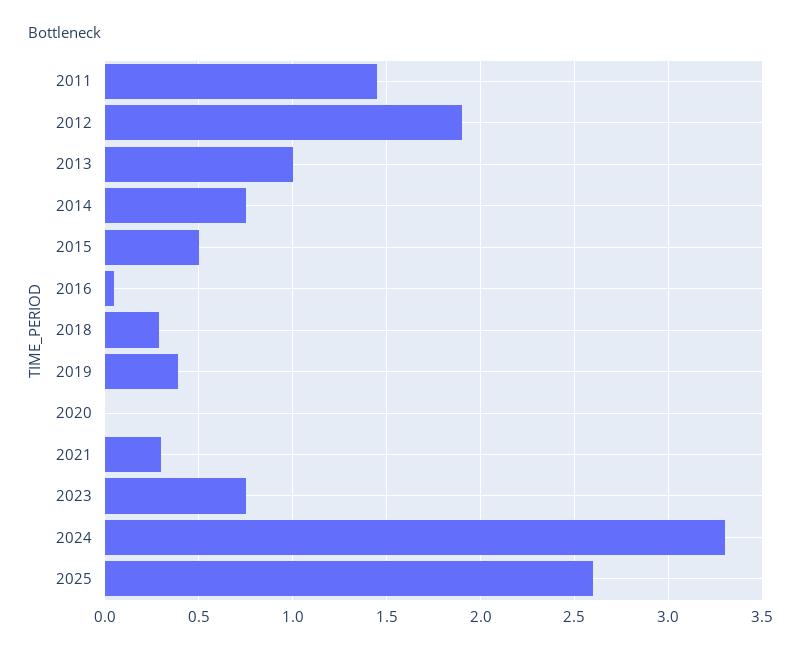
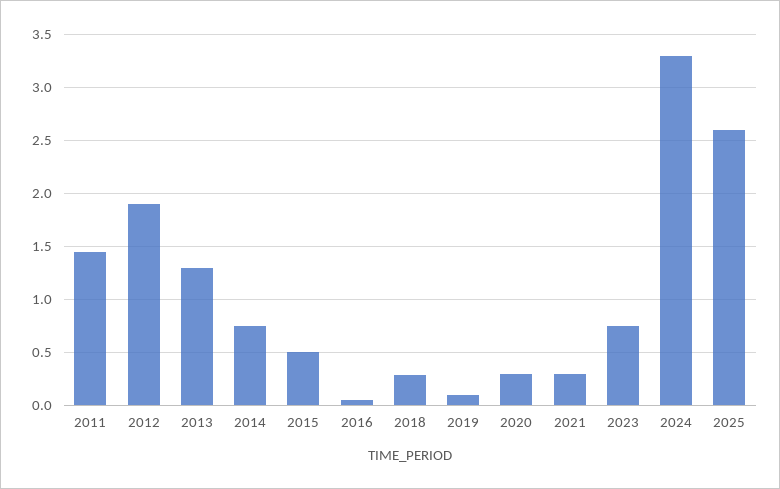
2013: 1 -> 1.3
2019: 0.4 -> 0.1
2020: 0 -> 0.3

